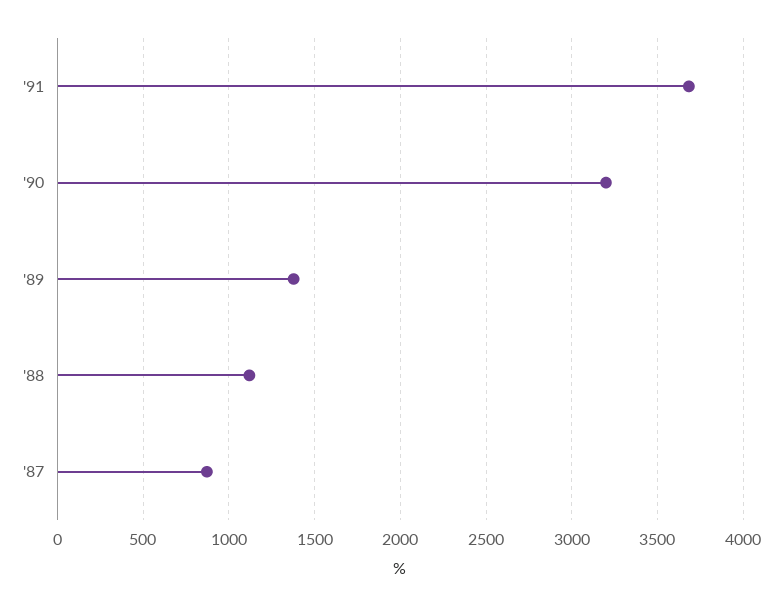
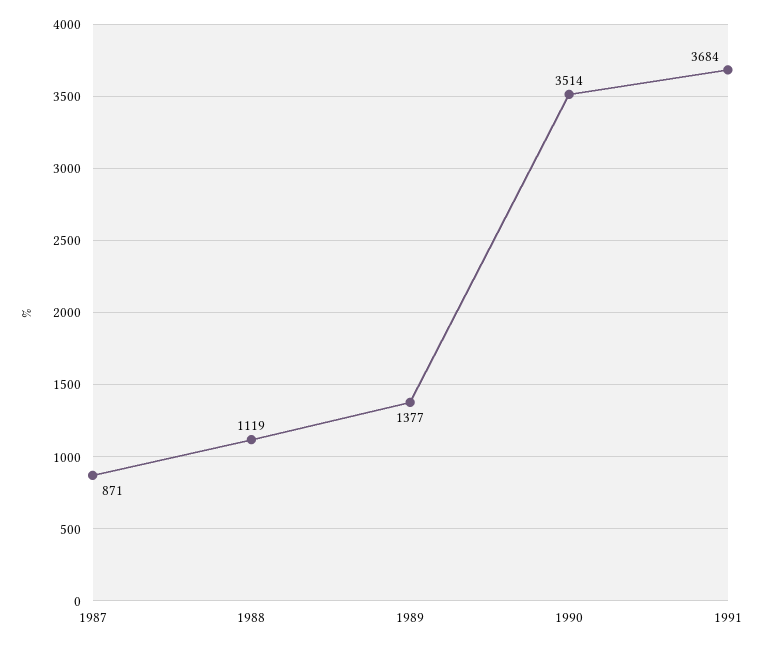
'90: 3200 -> 3514

